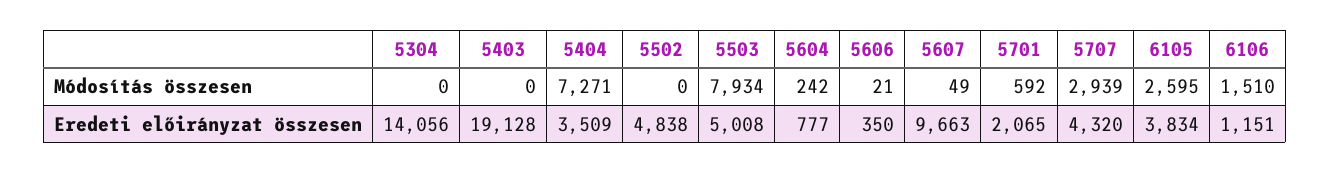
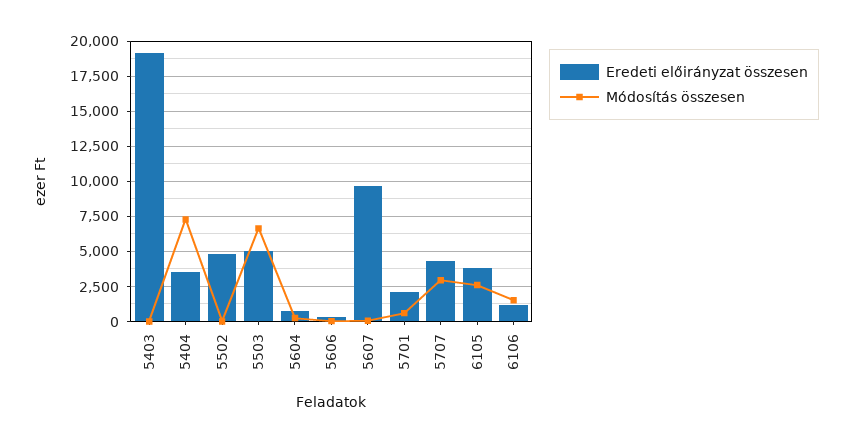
Módosítás összesen, 5304: 0 -> none
Módosítás összesen, 5503: 7934 -> 6500
Eredeti előirányzat összesen, 5304: 14056 -> none

